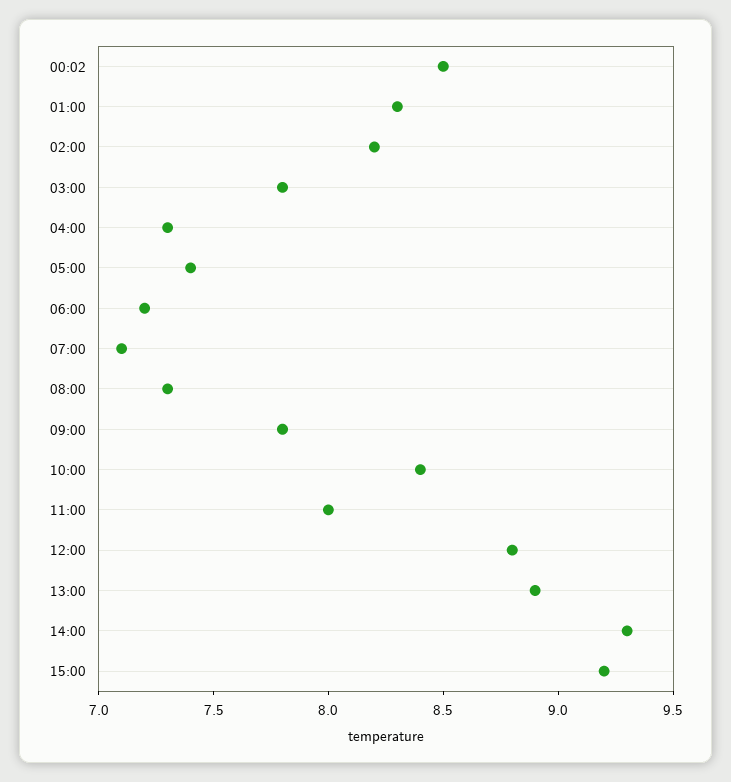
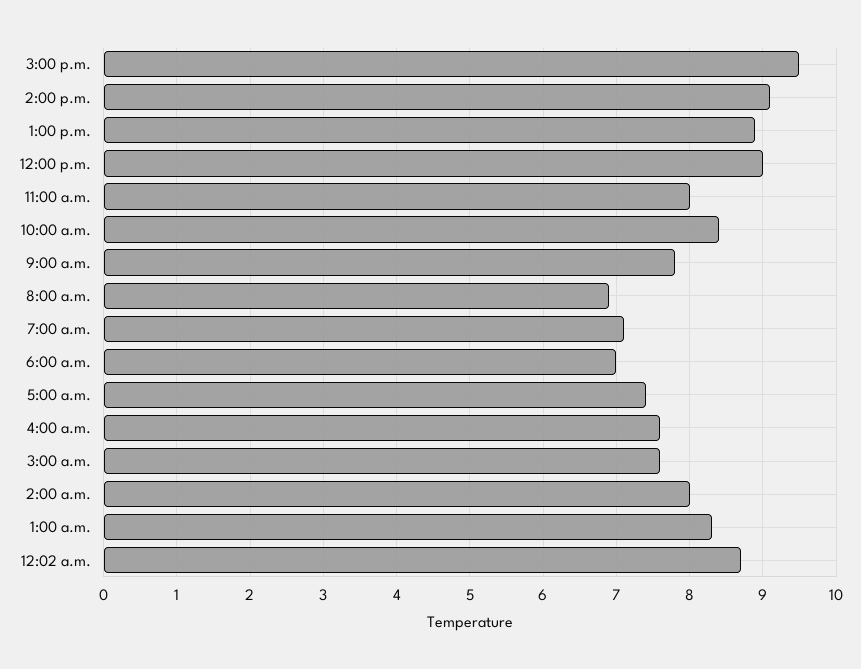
00:02: 8.5 -> 8.7
02:00: 8.2 -> 8
03:00: 7.8 -> 7.6
04:00: 7.3 -> 7.6
06:00: 7.2 -> 7
08:00: 7.3 -> 6.9
12:00: 8.8 -> 9
14:00: 9.3 -> 9.1
15:00: 9.2 -> 9.5

